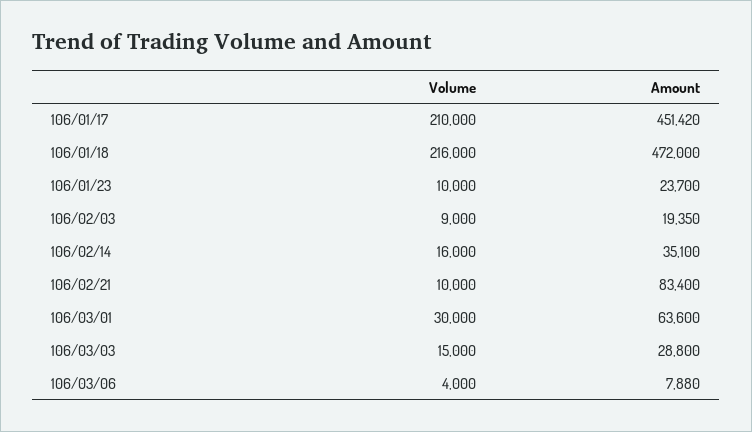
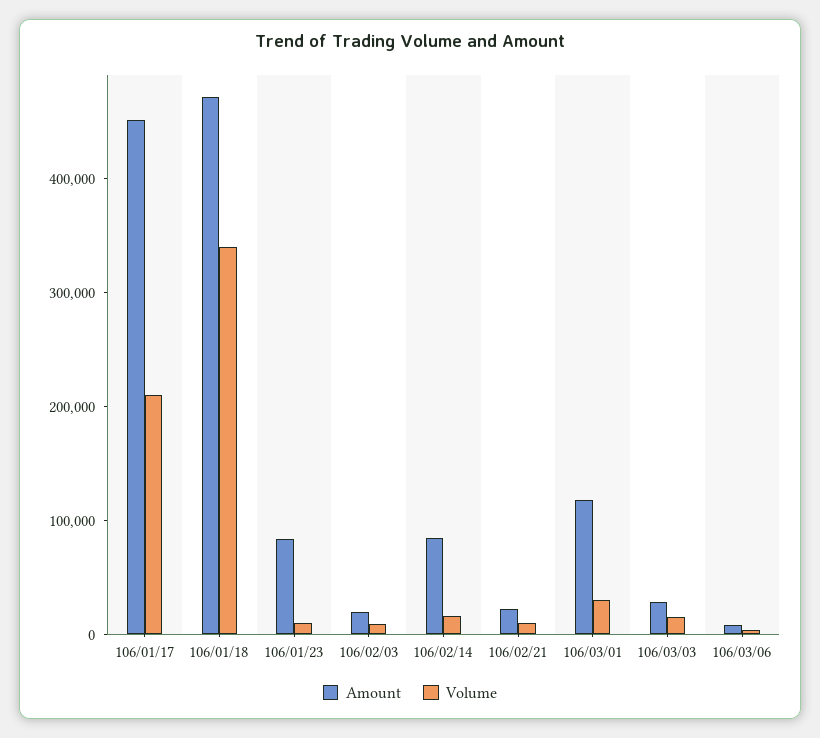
Volume, 106/01/18: 216000 -> 340000
Amount, 106/01/23: 23700 -> 80000
Amount, 106/02/14: 35100 -> 80000
Amount, 106/02/21: 83400 -> 20000
Amount, 106/03/01: 63600 -> 120000

